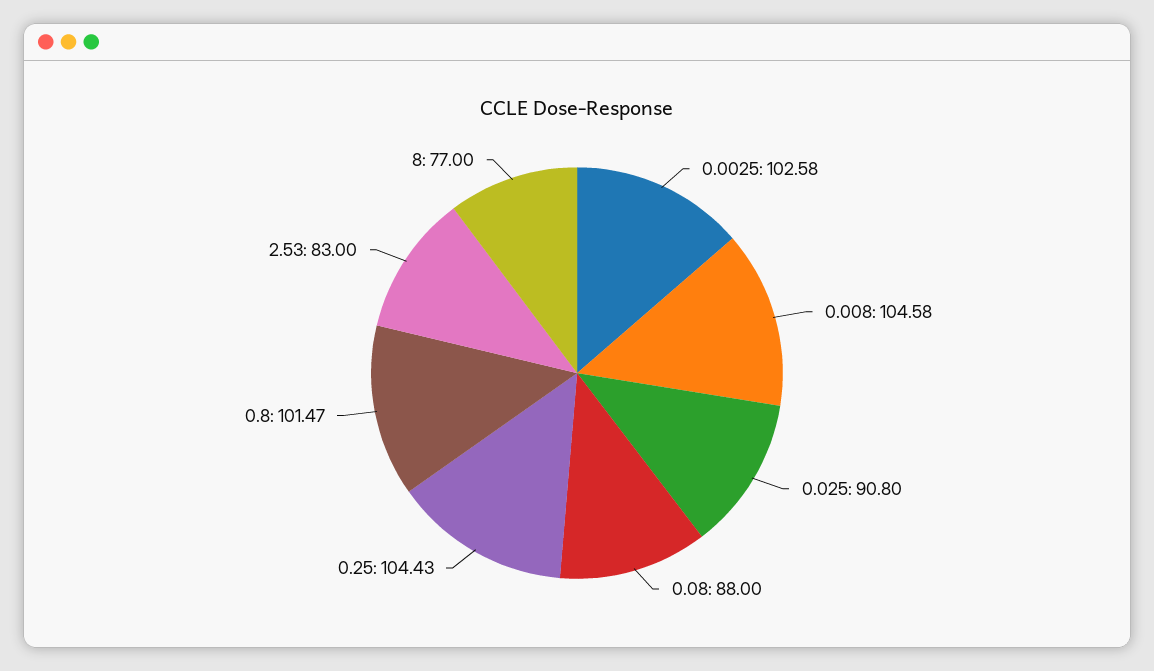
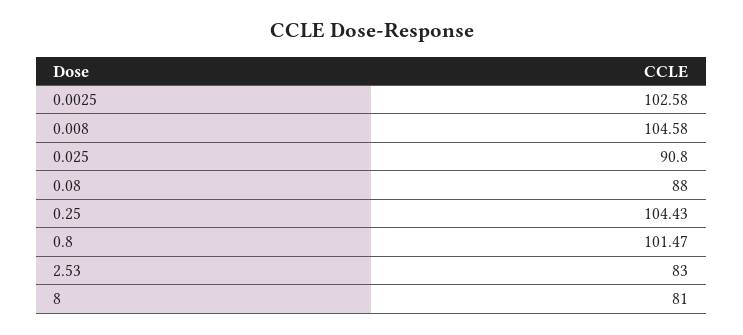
8: 77 -> 81

